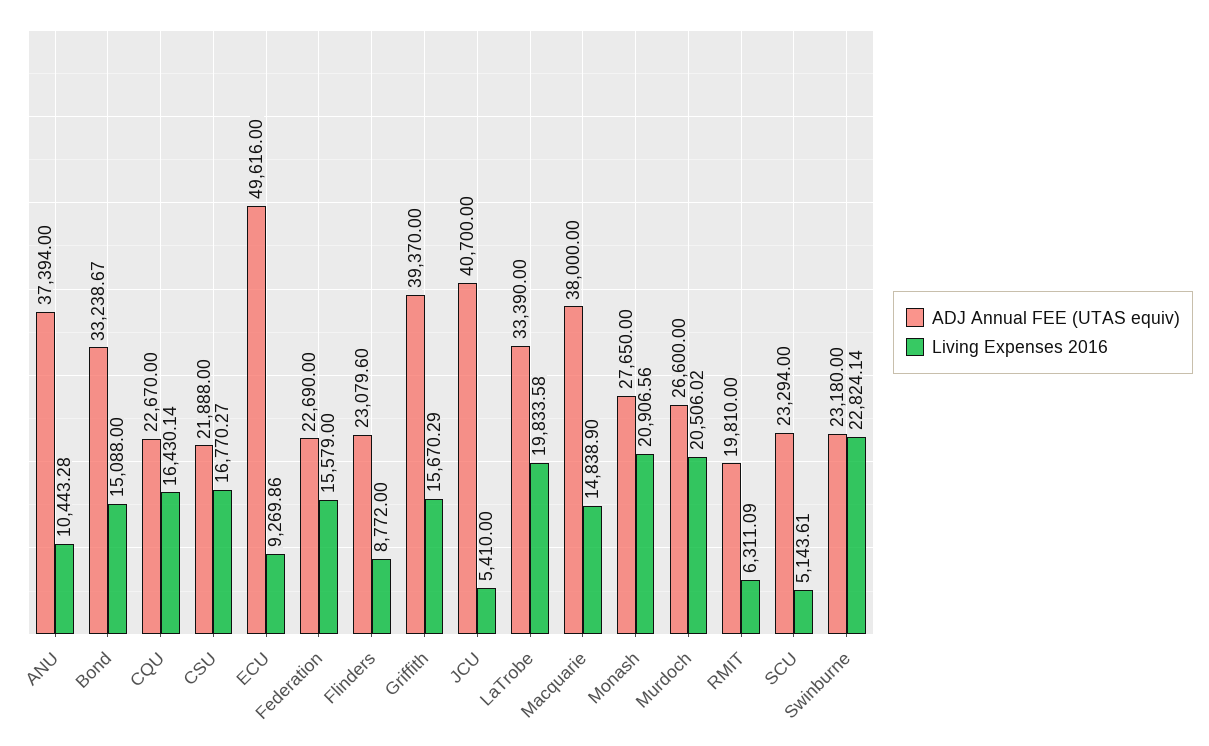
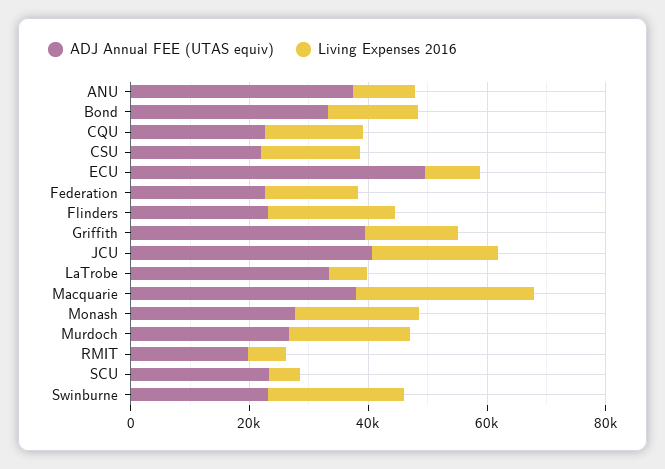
Living Expenses 2016, Flinders: 8772 -> 20000
Living Expenses 2016, JCU: 5410 -> 20000
Living Expenses 2016, LaTrobe: 19833.58 -> 5000
Living Expenses 2016, Macquarie: 14838.9 -> 30000

